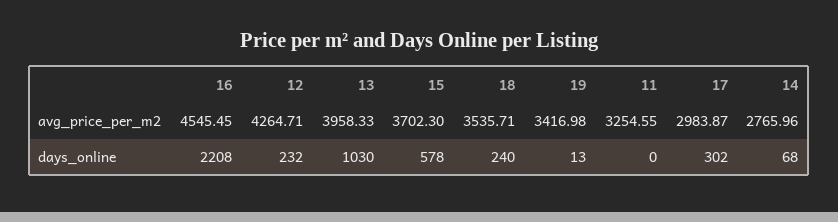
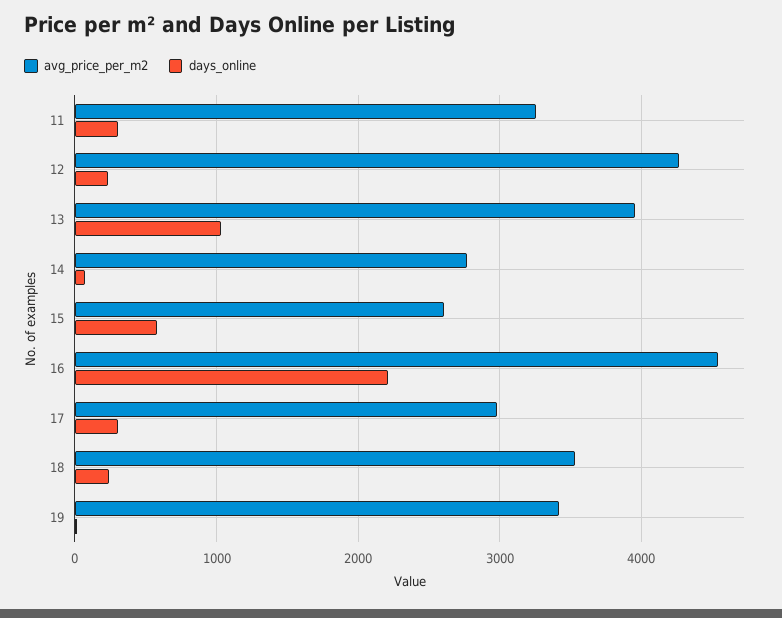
avg_price_per_m2, 15: 3702.3 -> 2600
days_online, 11: 0 -> 300

